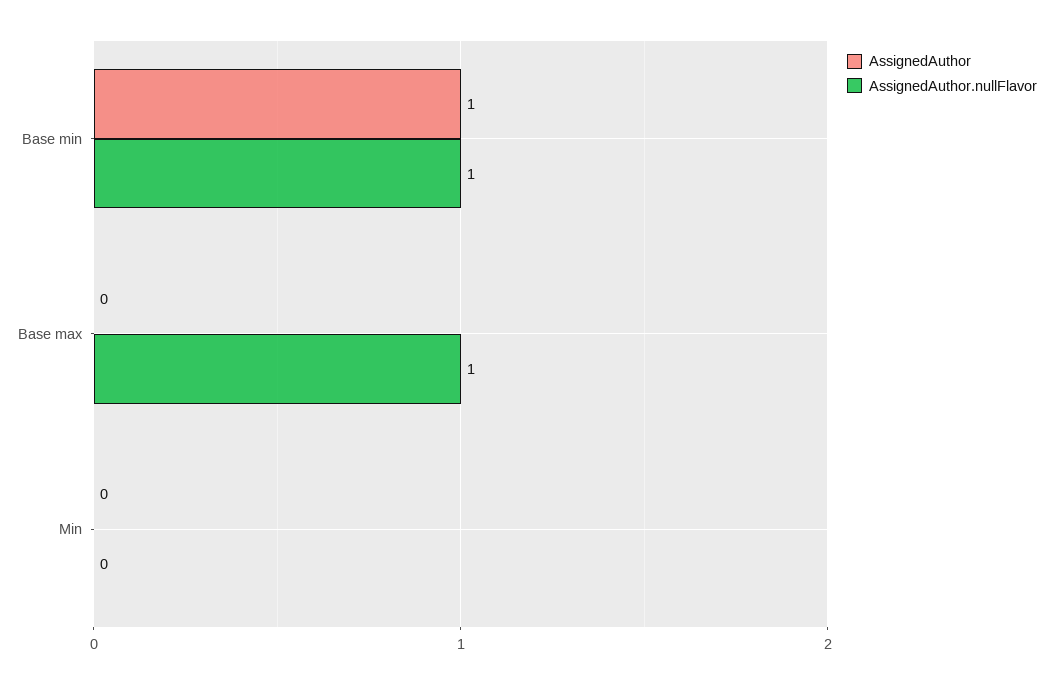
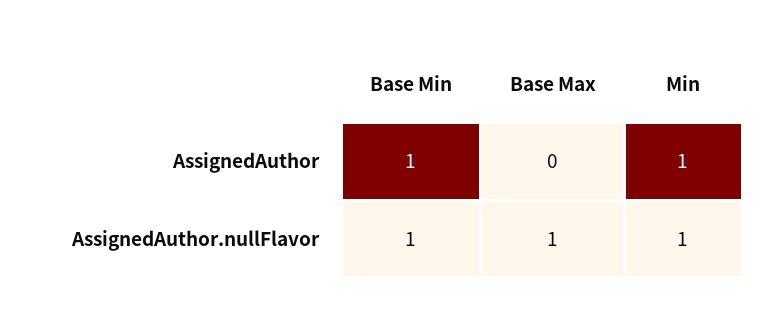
AssignedAuthor, Min: 0 -> 1
AssignedAuthor.nullFlavor, Min: 0 -> 1

